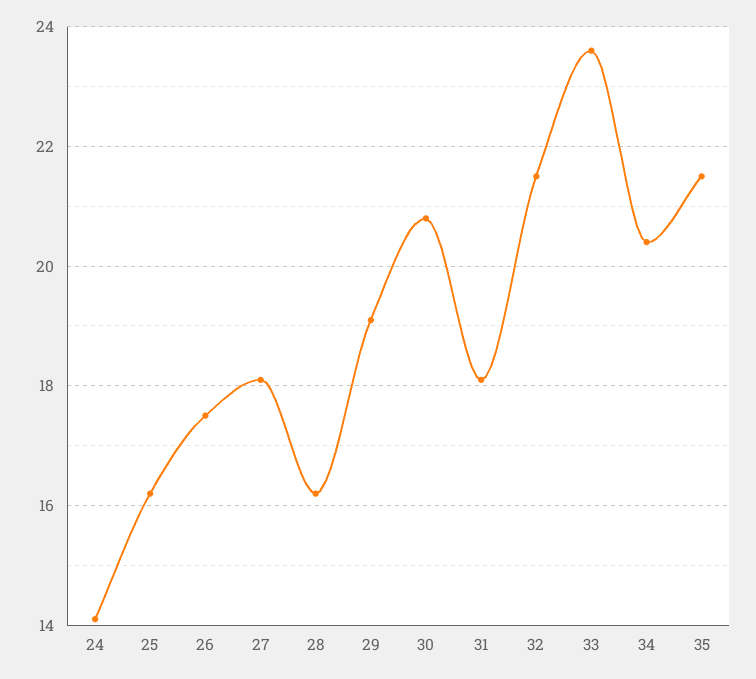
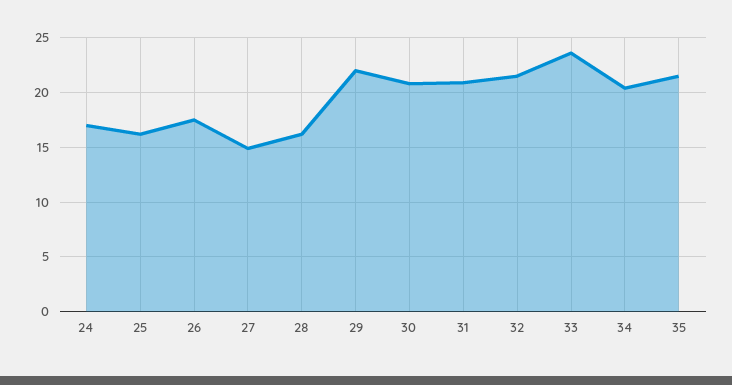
24: 14 -> 17
27: 18 -> 15
29: 19 -> 22
31: 18 -> 21

